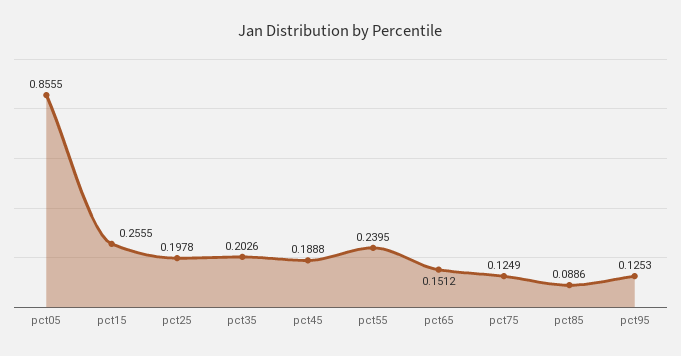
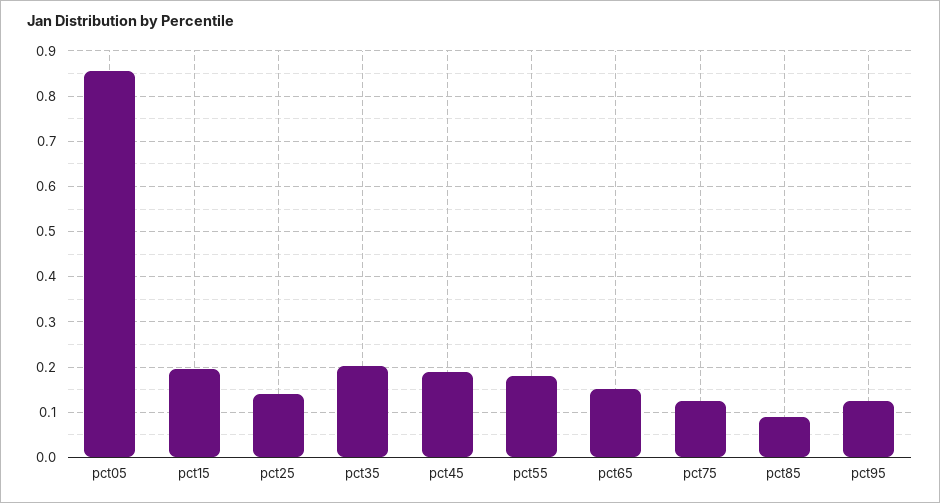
pct15: 0.2555 -> 0.2
pct25: 0.1978 -> 0.14
pct55: 0.2395 -> 0.18

